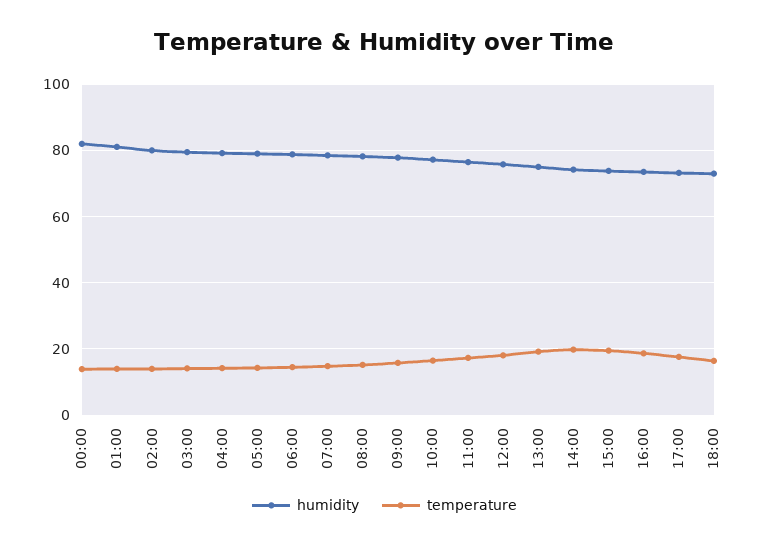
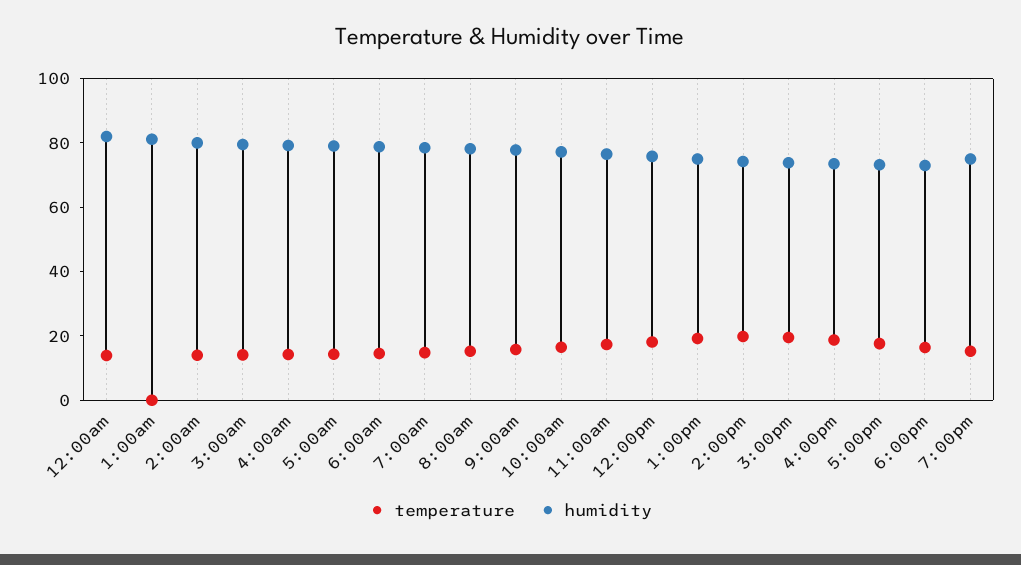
temperature, 01:00: 14 -> 0
temperature, 7:00pm: none -> 15
humidity, 7:00pm: none -> 75

